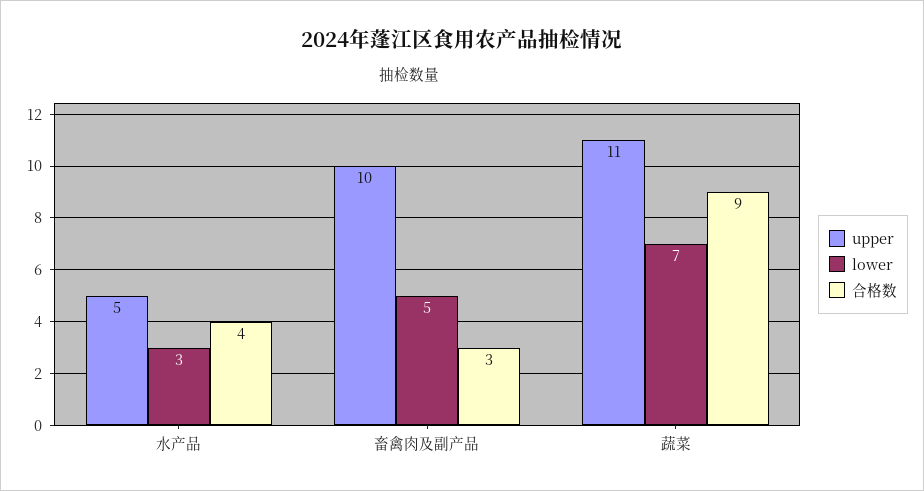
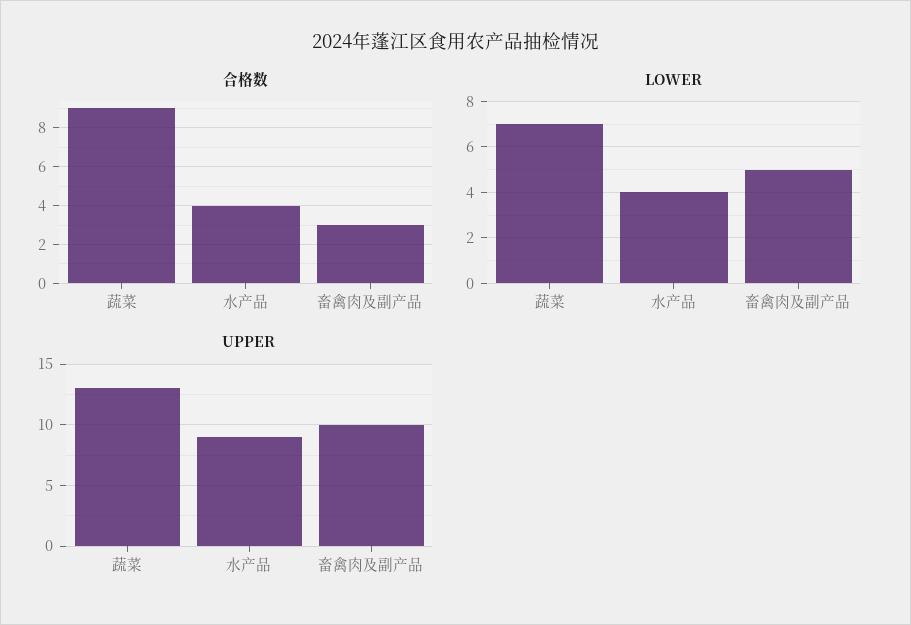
upper, 水产品: 5 -> 9
lower, 水产品: 3 -> 4
upper, 蔬菜: 11 -> 13

